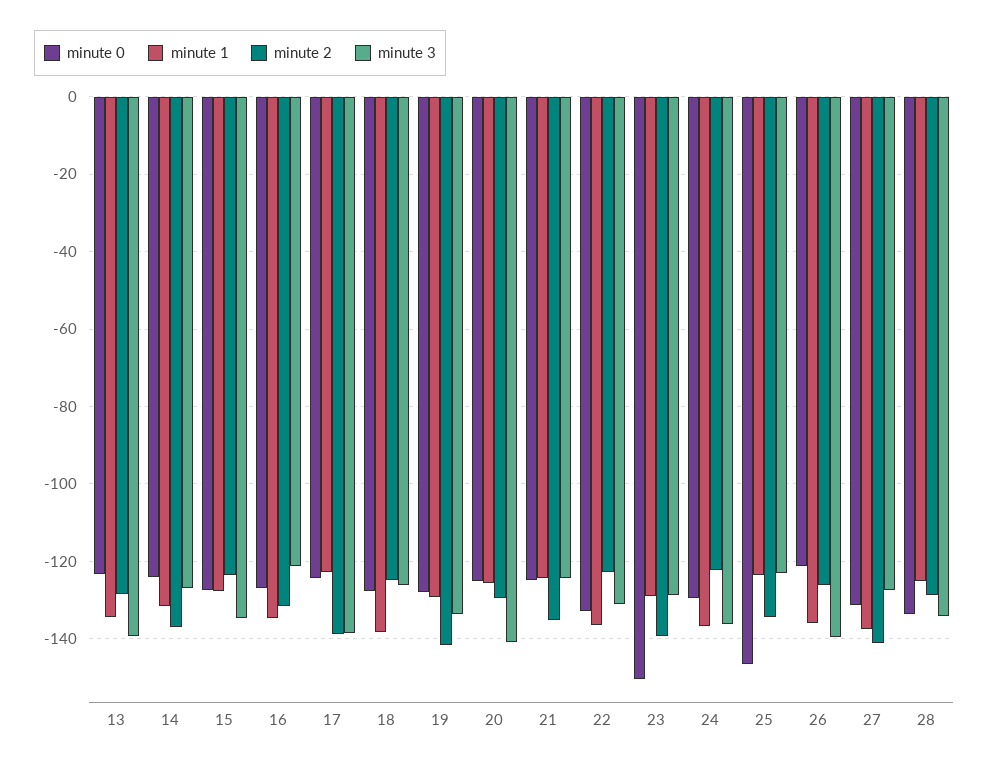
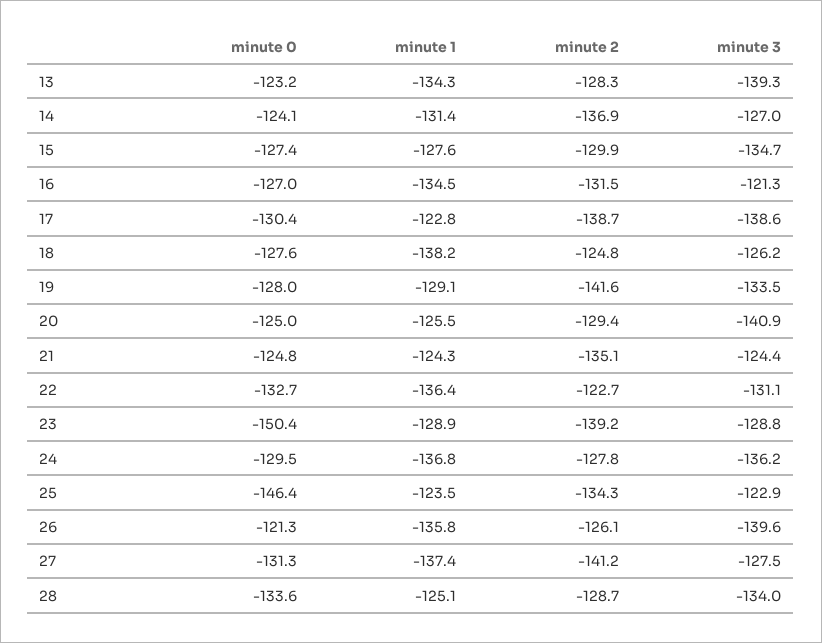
minute 2, 15: -124 -> -129.9
minute 0, 17: -124 -> -130.4
minute 2, 24: -122 -> -127.8

